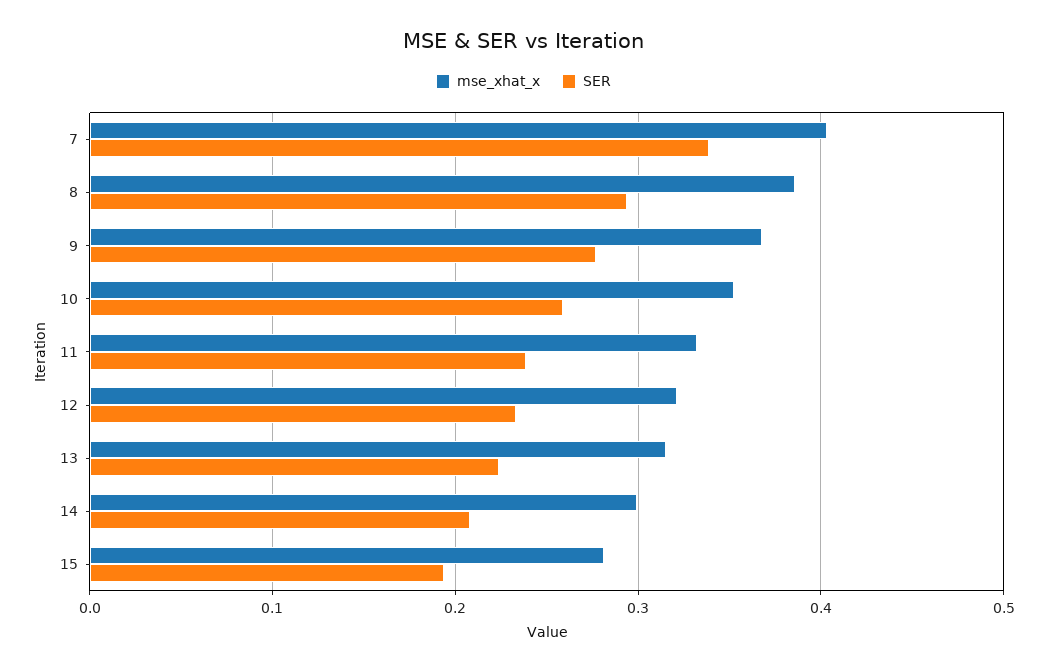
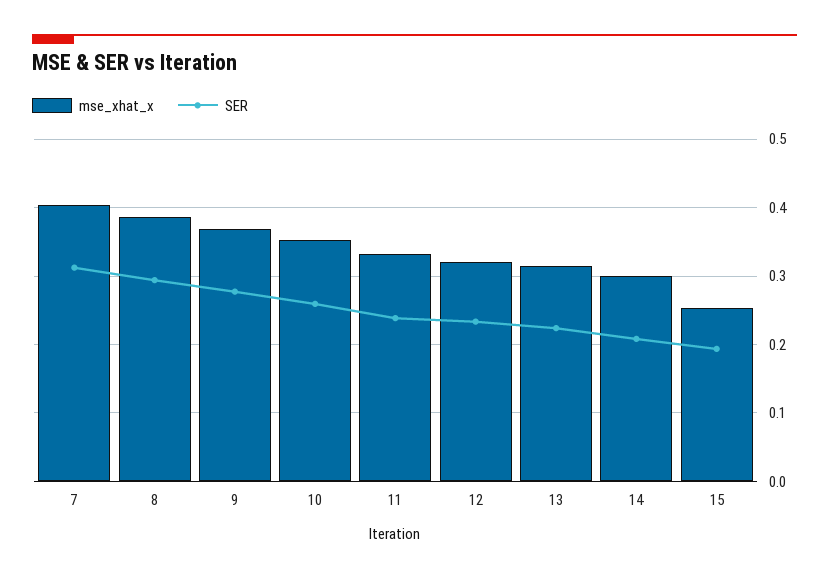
SER, 7: 0.34 -> 0.31
mse_xhat_x, 15: 0.28 -> 0.25

